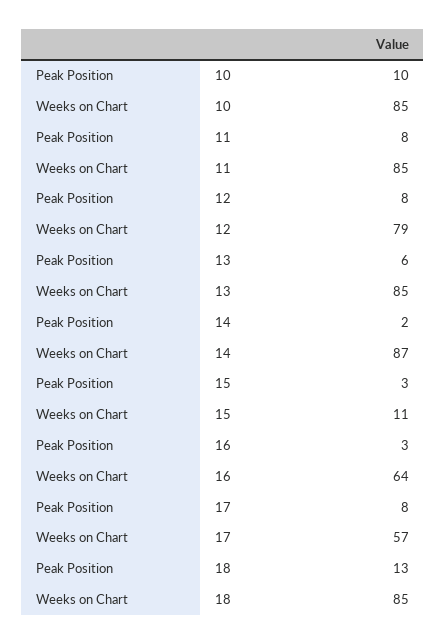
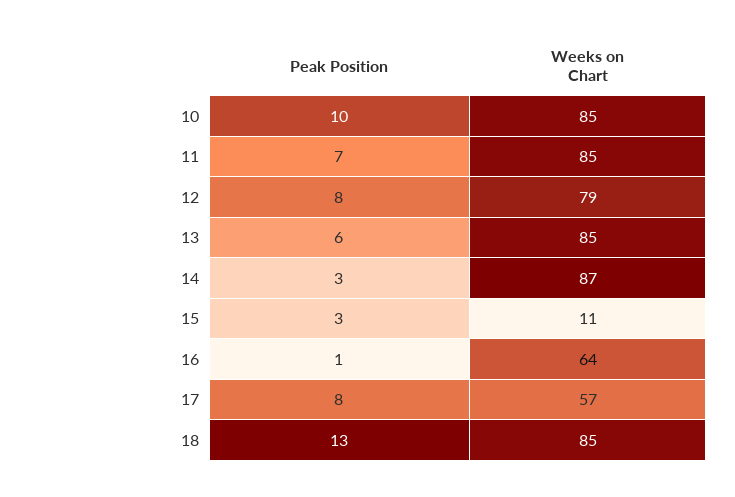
Peak Position, 11: 8 -> 7
Peak Position, 14: 2 -> 3
Peak Position, 16: 3 -> 1

